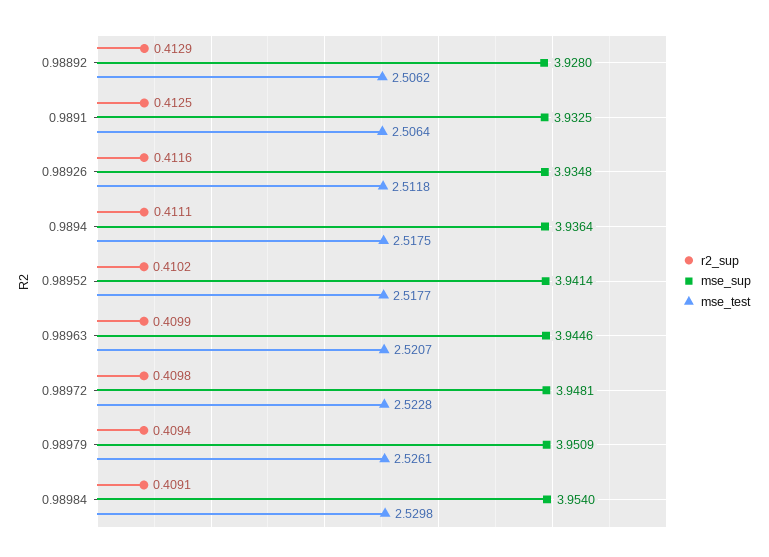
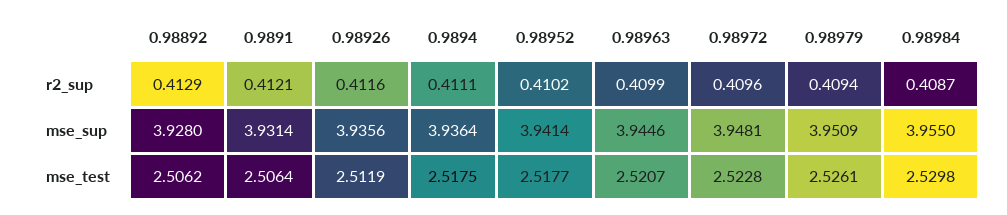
r2_sup, 0.9891: 0.4125 -> 0.4121
mse_sup, 0.9891: 3.9325 -> 3.9314
mse_sup, 0.98926: 3.9348 -> 3.9356
mse_test, 0.98926: 2.5118 -> 2.5119
r2_sup, 0.98972: 0.4098 -> 0.4096
r2_sup, 0.98984: 0.4091 -> 0.4087
mse_sup, 0.98984: 3.954 -> 3.955

